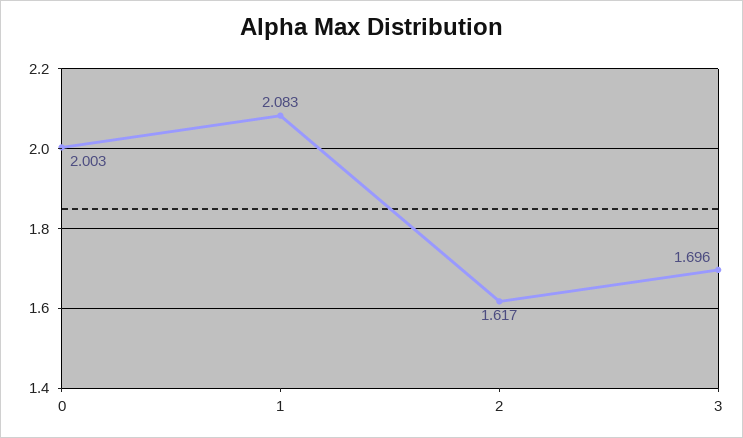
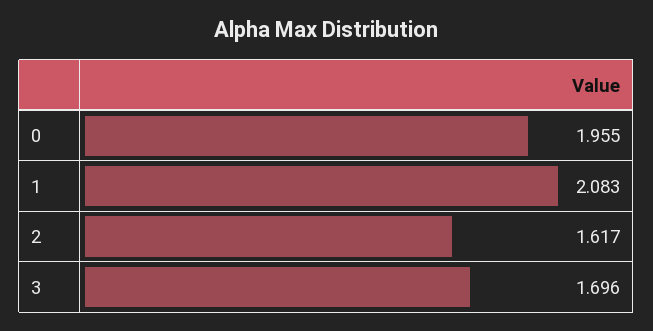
0: 2.003 -> 1.955

